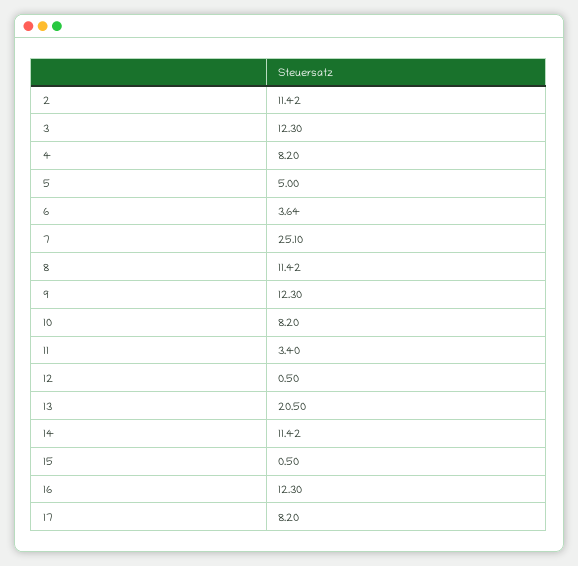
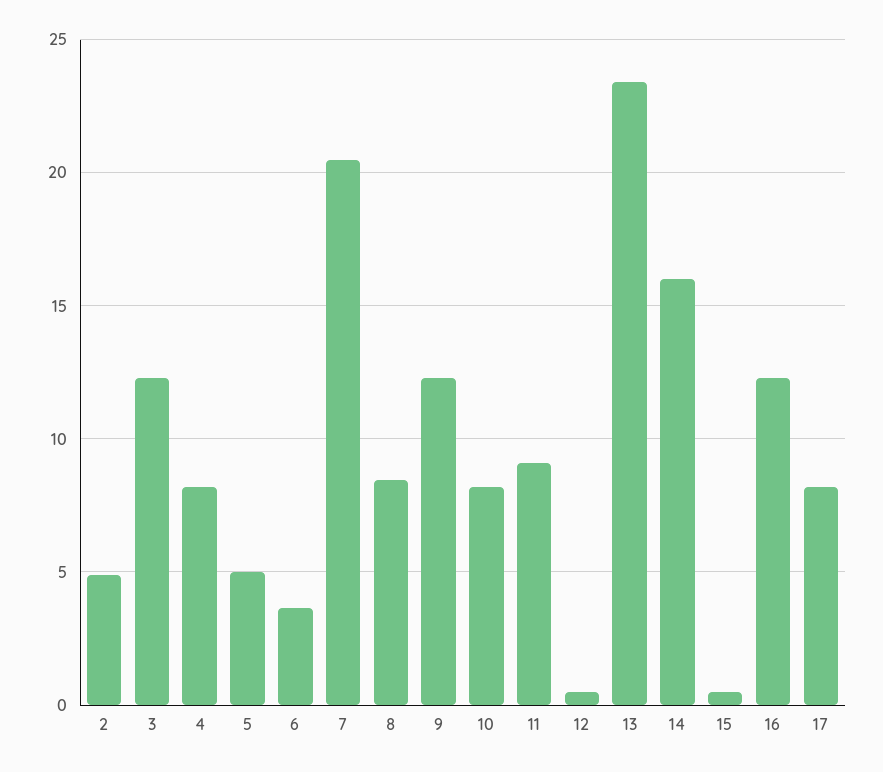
2: 11.42 -> 5
7: 25.1 -> 20.5
8: 11.42 -> 8.5
11: 3.4 -> 9
13: 20.5 -> 23.5
14: 11.42 -> 16

